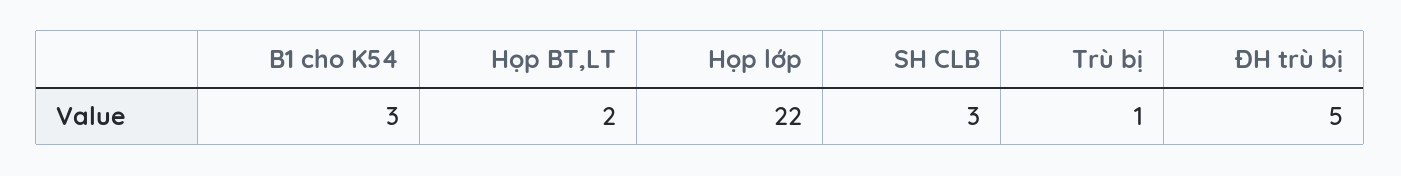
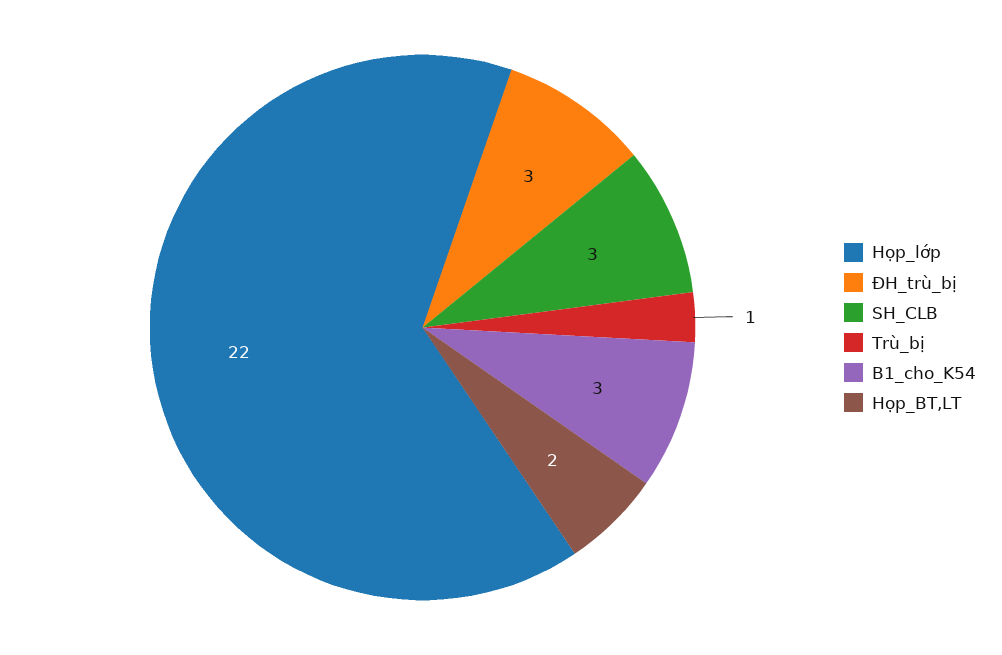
ĐH trù bị: 5 -> 3

